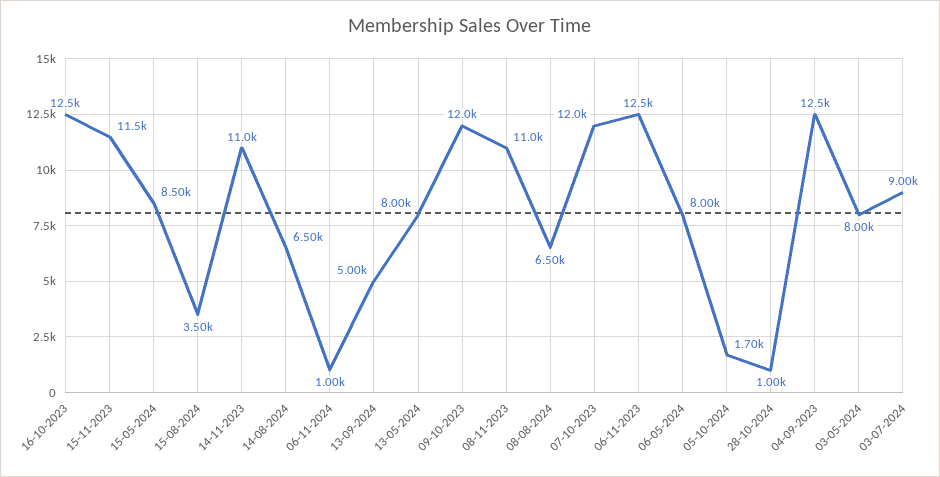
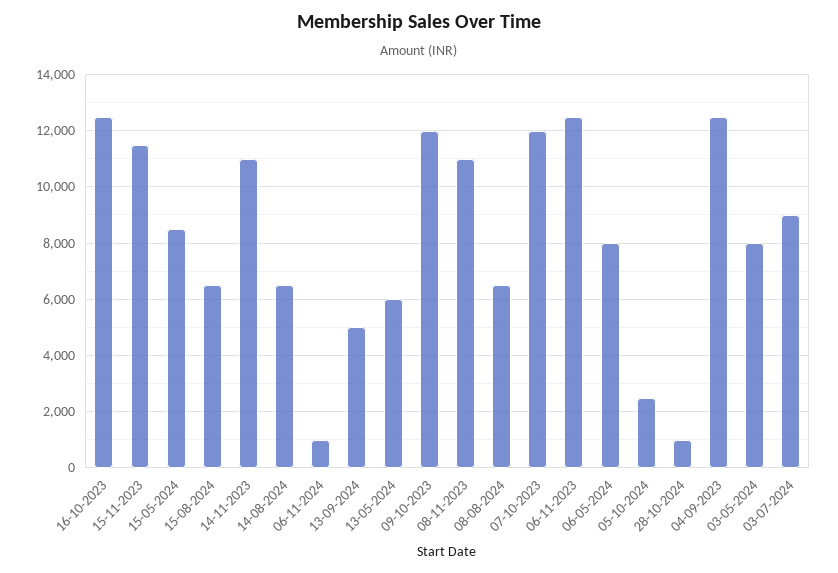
15-08-2024: 3500 -> 6500
13-05-2024: 8000 -> 6000
05-10-2024: 1700 -> 2500

